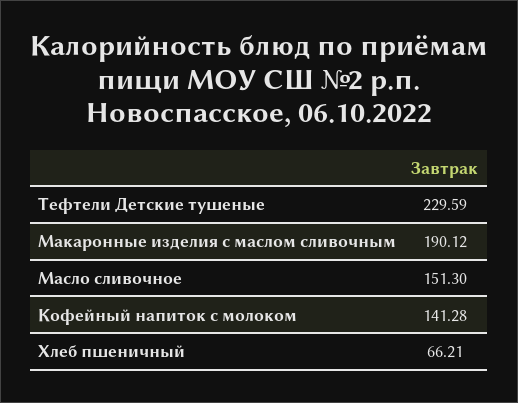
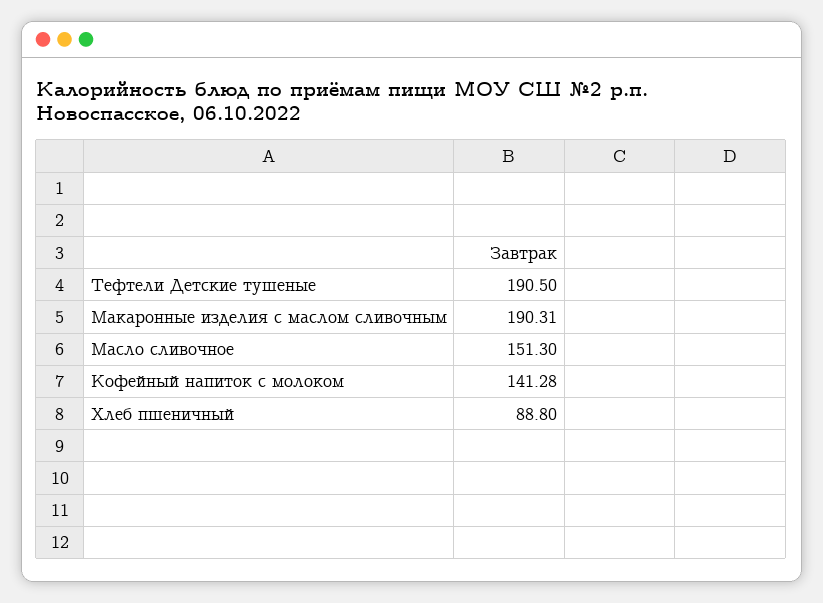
Тефтели Детские тушеные: 229.59 -> 190.5
Макаронные изделия с маслом сливочным: 190.12 -> 190.31
Хлеб пшеничный: 66.21 -> 88.8

